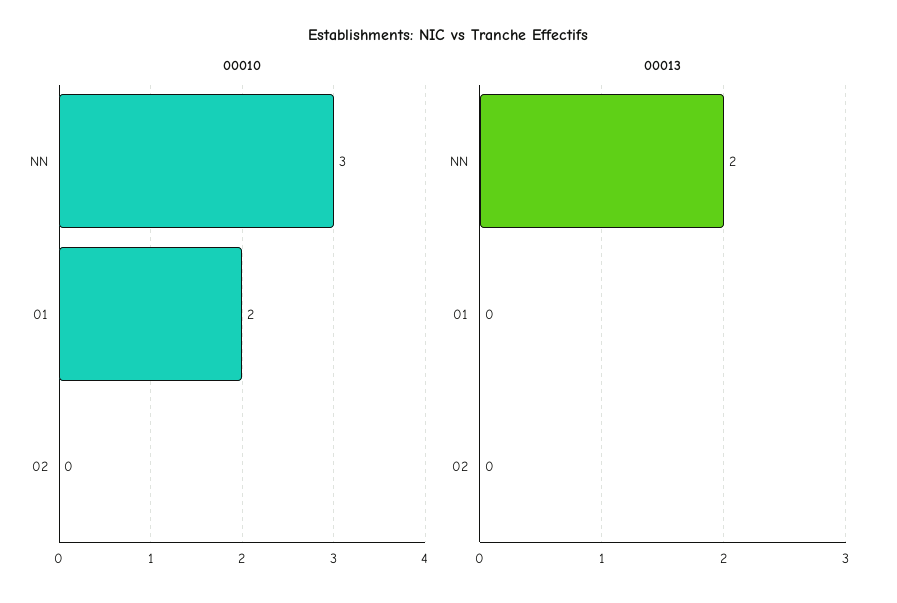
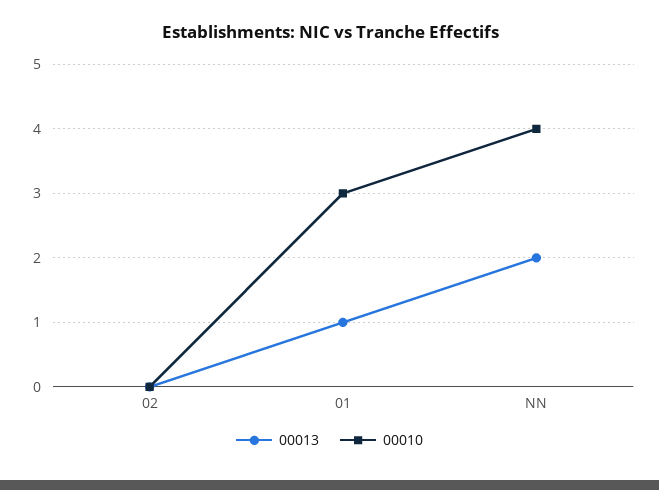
00010, NN: 3 -> 4
00010, 01: 2 -> 3
00013, 01: 0 -> 1

